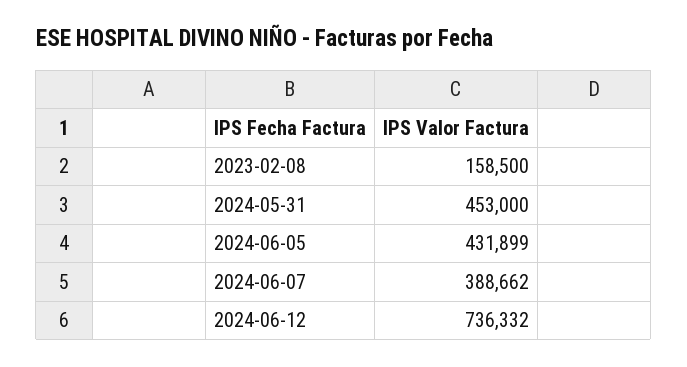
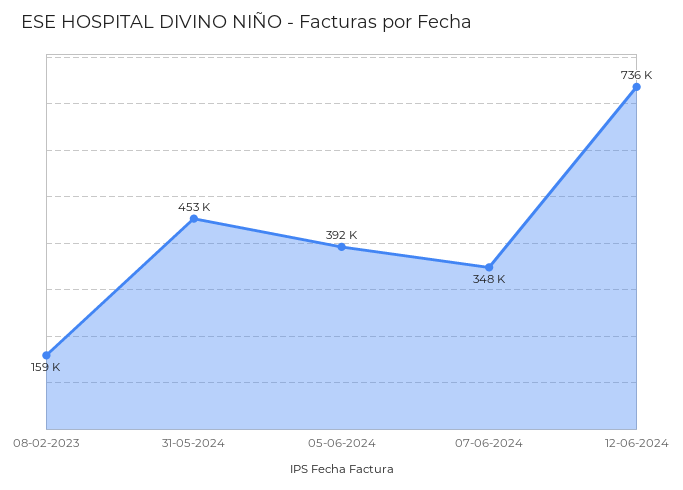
2024-06-05: 431899 -> 392000
2024-06-07: 388662 -> 348000

